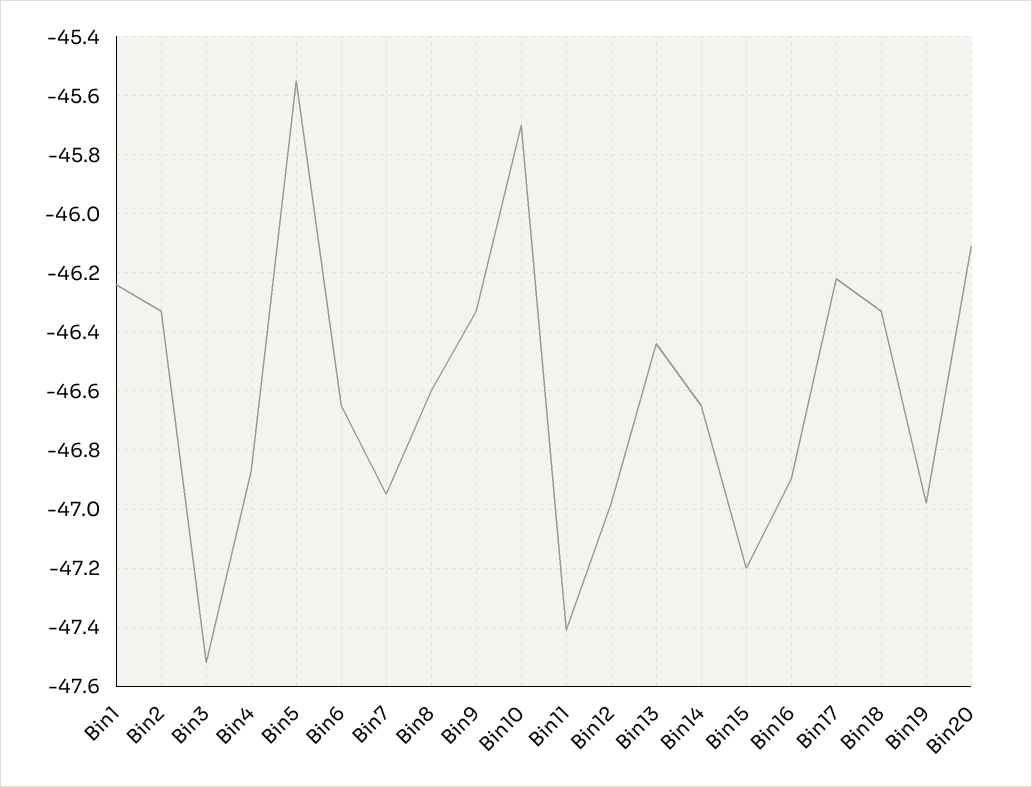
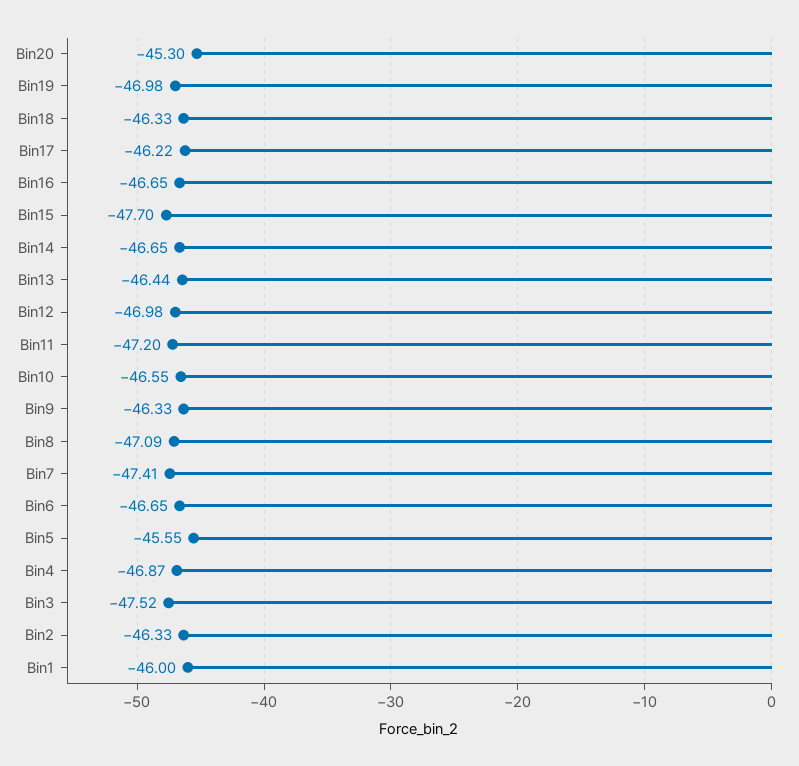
Bin1: -46.25 -> -46
Bin7: -46.95 -> -47.41
Bin8: -46.6 -> -47.09
Bin10: -45.7 -> -46.55
Bin11: -47.4 -> -47.2
Bin15: -47.2 -> -47.7
Bin16: -46.9 -> -46.65
Bin20: -46.1 -> -45.3

